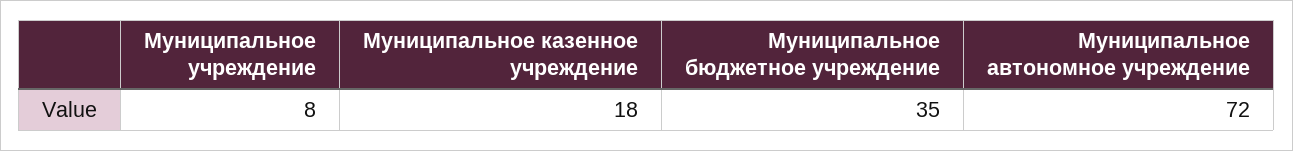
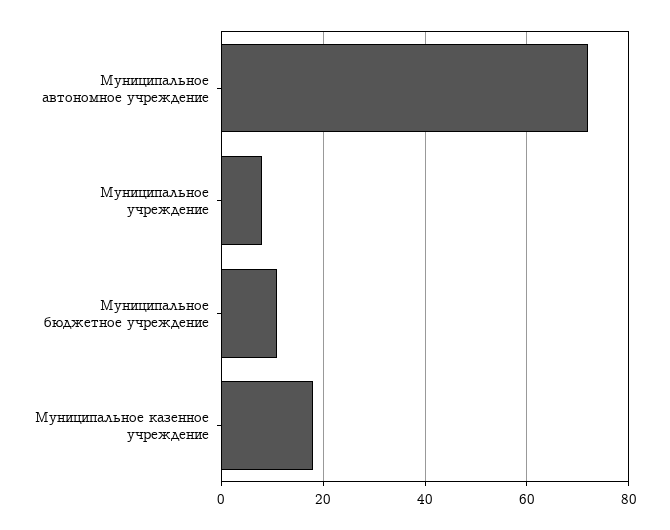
Муниципальное бюджетное учреждение: 35 -> 10

